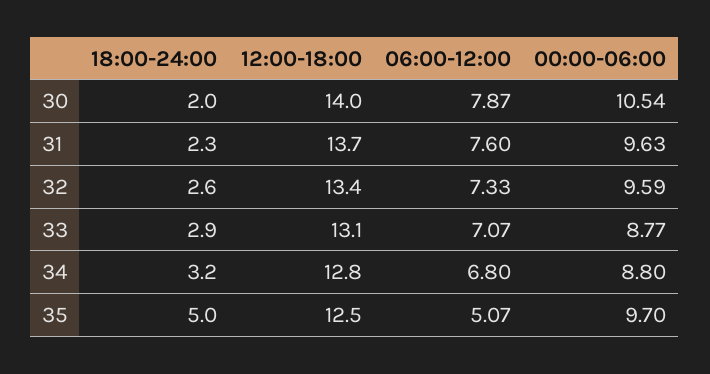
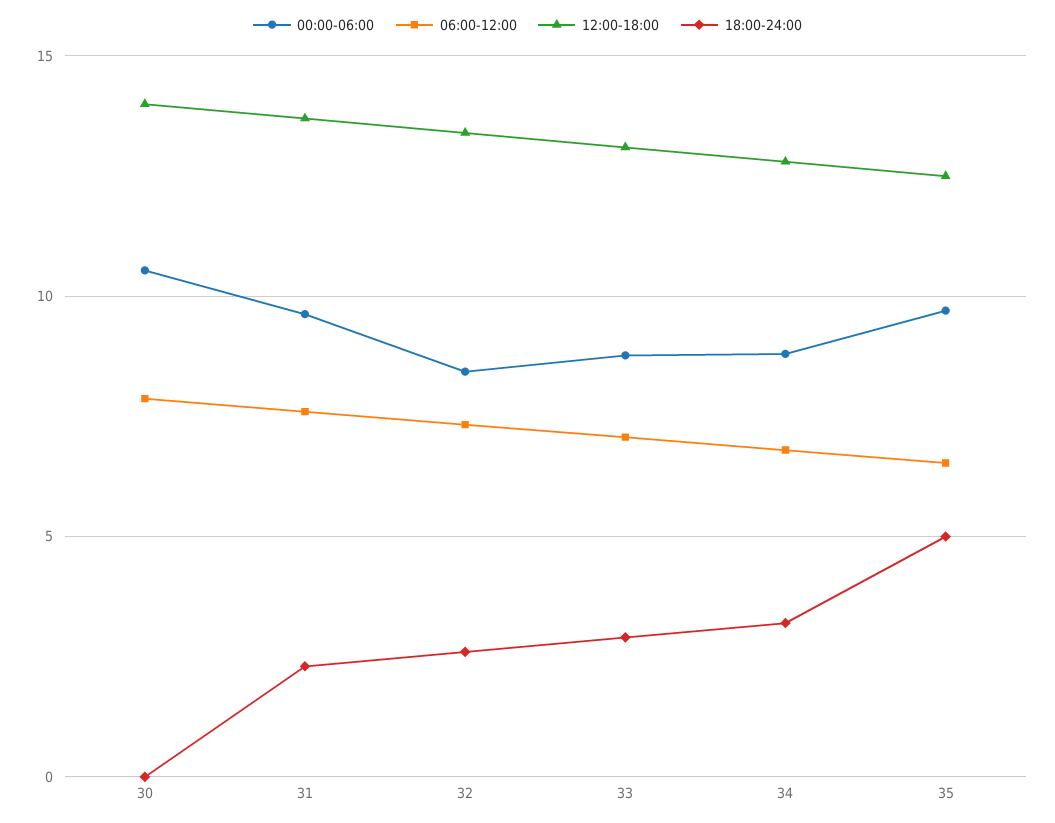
18:00-24:00, 30: 2 -> 0
00:00-06:00, 32: 9.59 -> 8.5
06:00-12:00, 35: 5.07 -> 6.5

